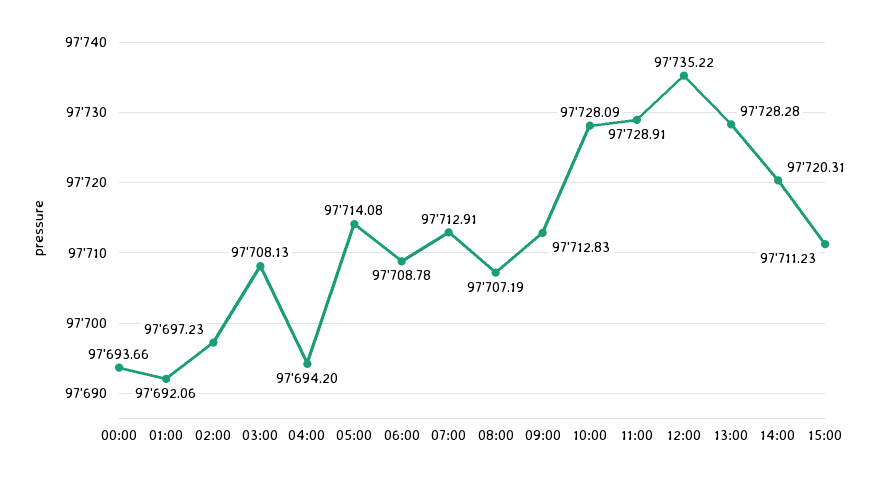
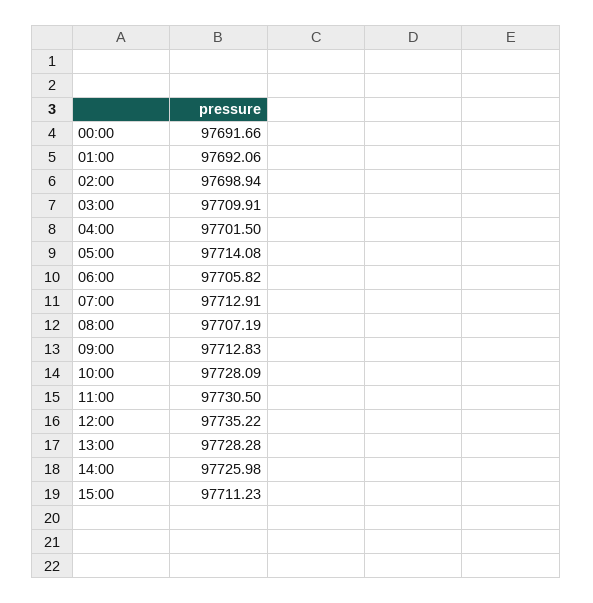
00:00: 97693.66 -> 97691.66
02:00: 97697.23 -> 97698.94
03:00: 97708.13 -> 97709.91
04:00: 97694.2 -> 97701.5
06:00: 97708.78 -> 97705.82
11:00: 97728.91 -> 97730.5
14:00: 97720.31 -> 97725.98

